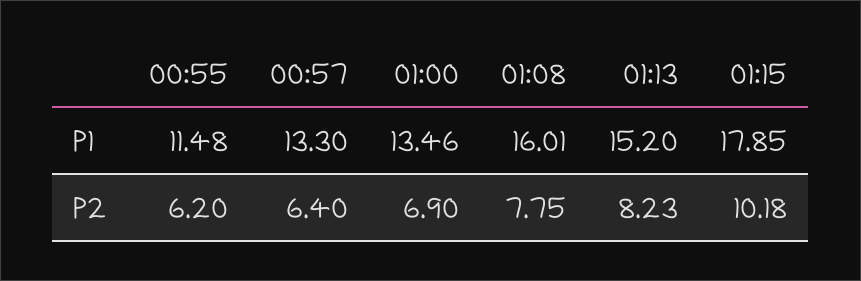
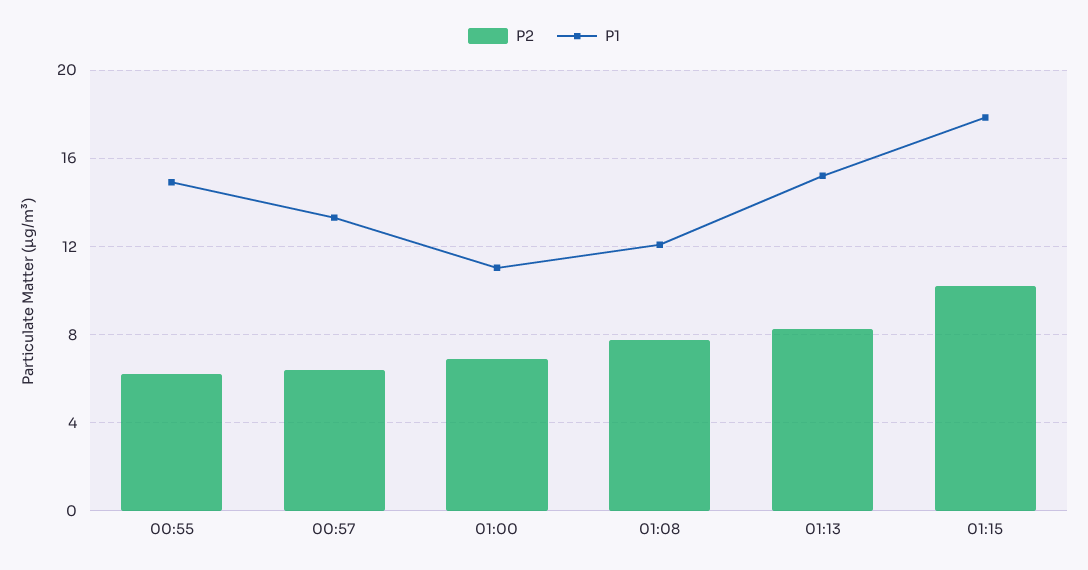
P1, 00:55: 11.48 -> 15
P1, 01:00: 13.46 -> 11
P1, 01:08: 16.01 -> 12

